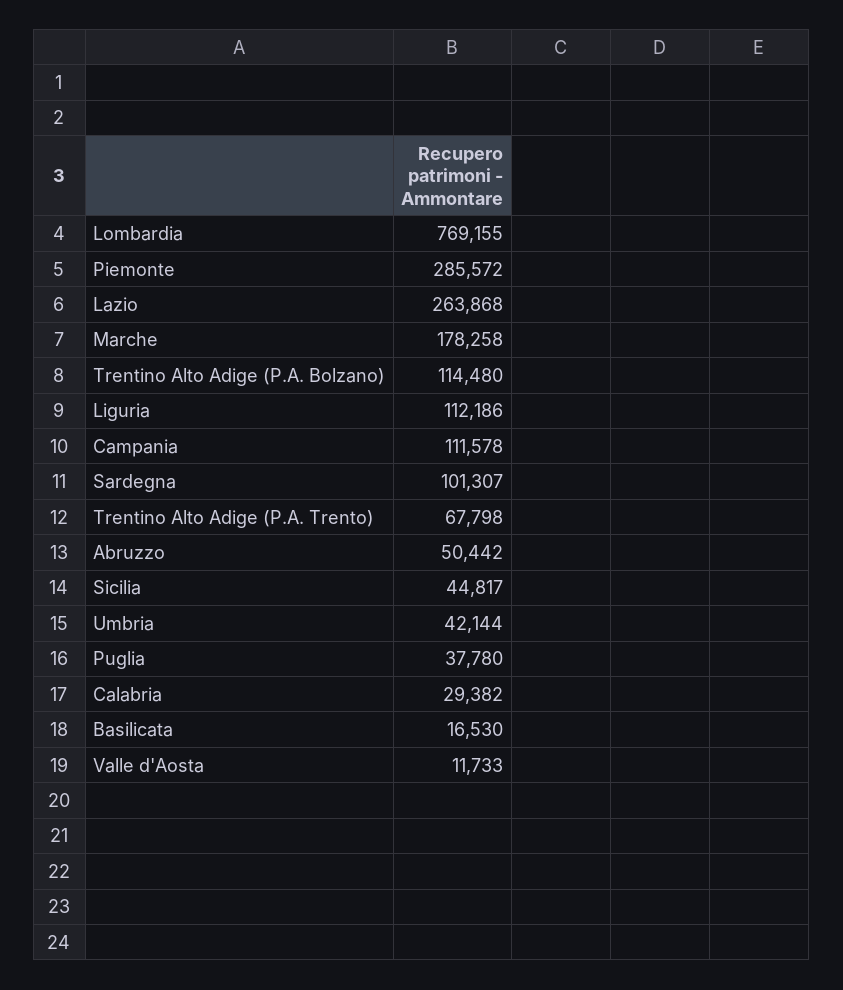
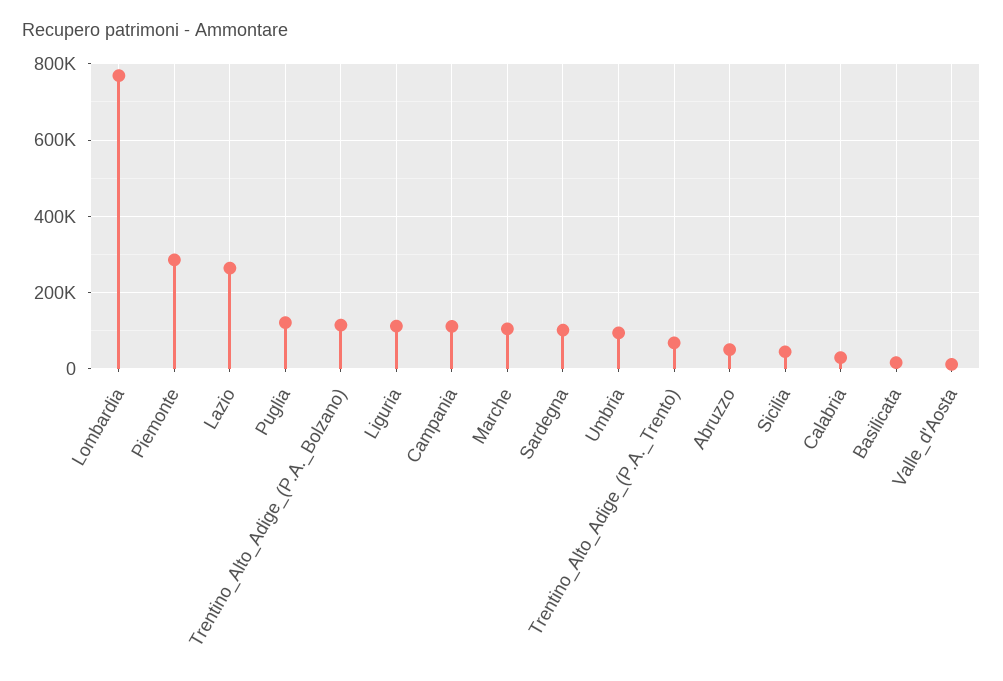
Marche: 178258 -> 100000
Umbria: 42144 -> 100000
Puglia: 37780 -> 120000

